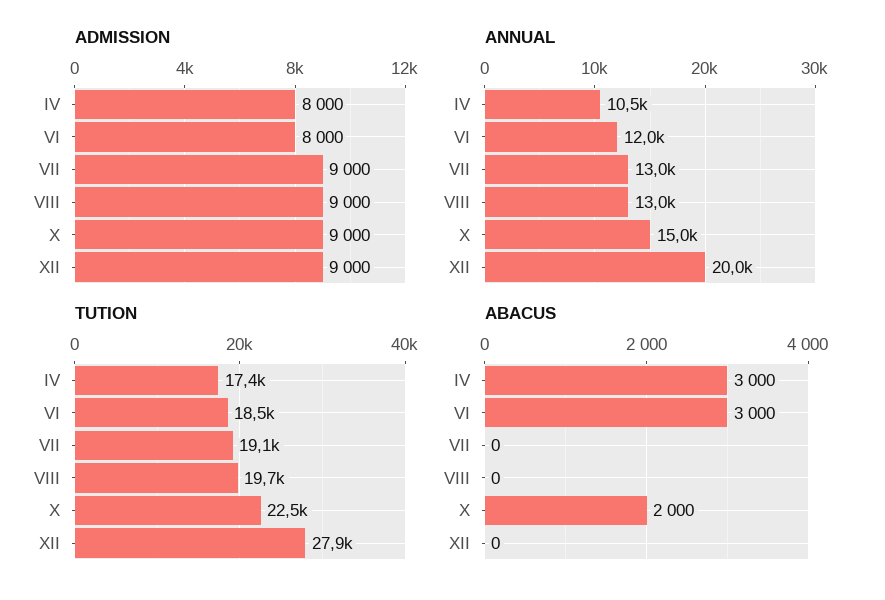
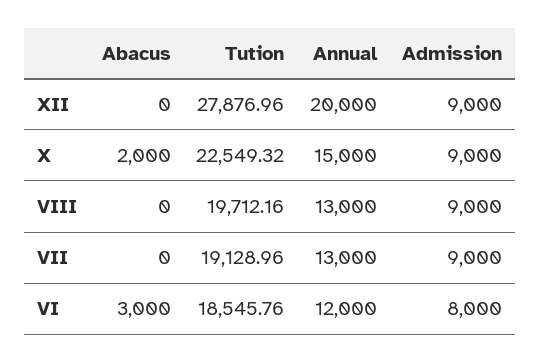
ADMISSION, IV: 8000 -> none
ANNUAL, IV: 10500 -> none
TUTION, IV: 17400 -> none
ABACUS, IV: 3000 -> none

